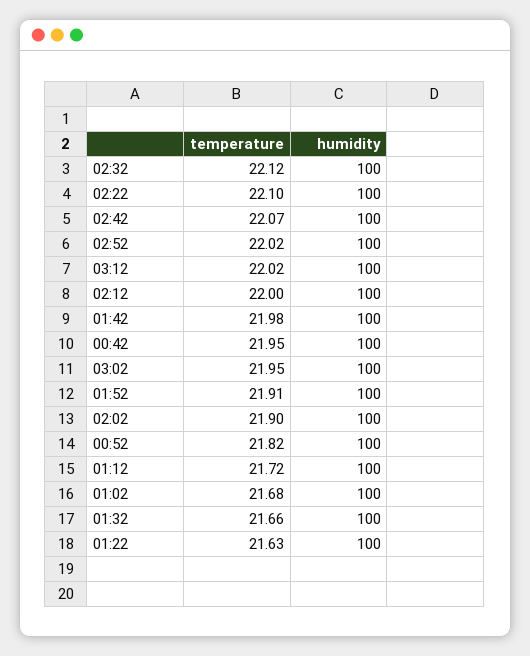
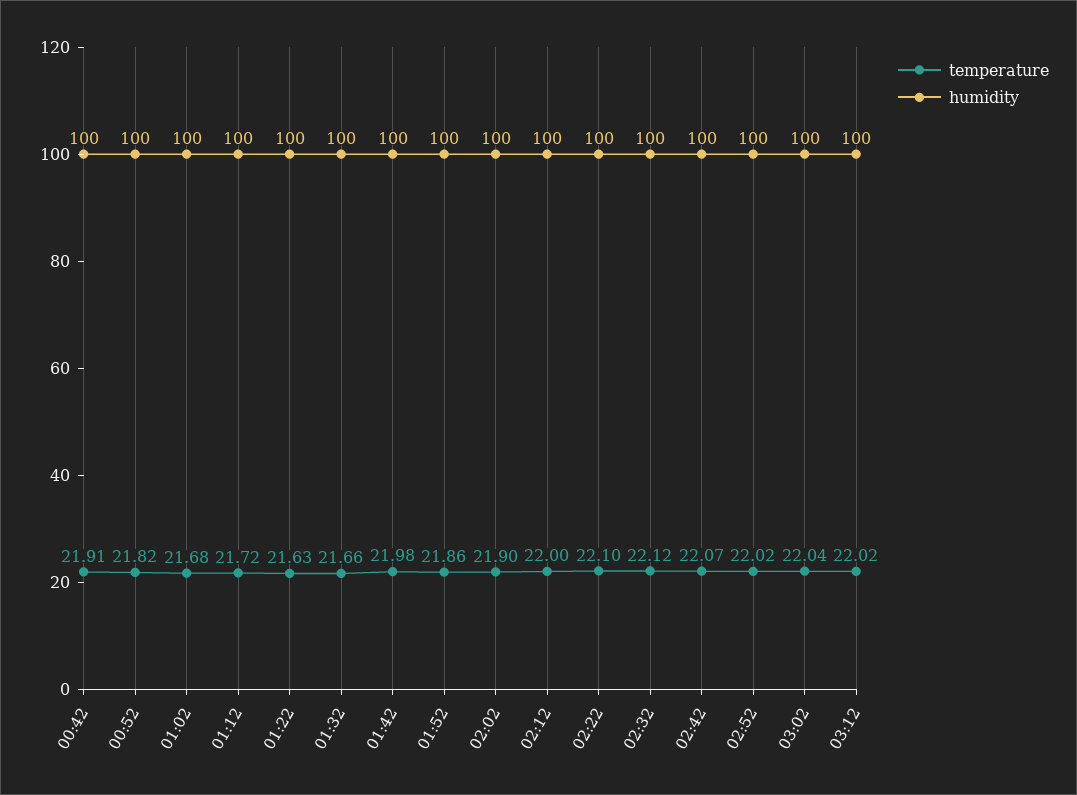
temperature, 00:42: 21.95 -> 21.91
temperature, 03:02: 21.95 -> 22.04
temperature, 01:52: 21.91 -> 21.86

